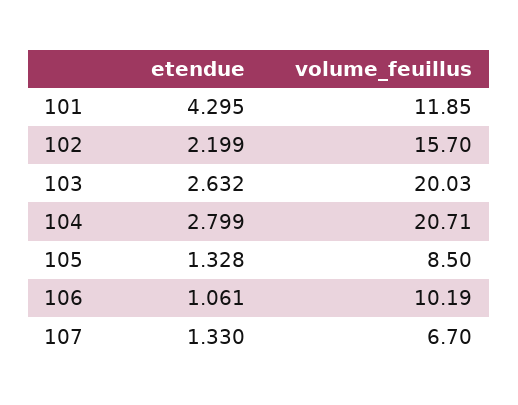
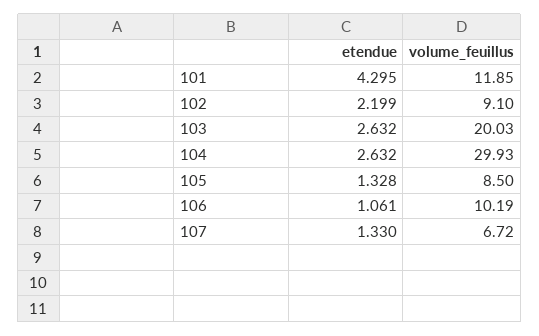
volume_feuillus, 102: 15.7 -> 9.1
etendue, 104: 2.799 -> 2.632
volume_feuillus, 104: 20.71 -> 29.93
volume_feuillus, 107: 6.7 -> 6.72

